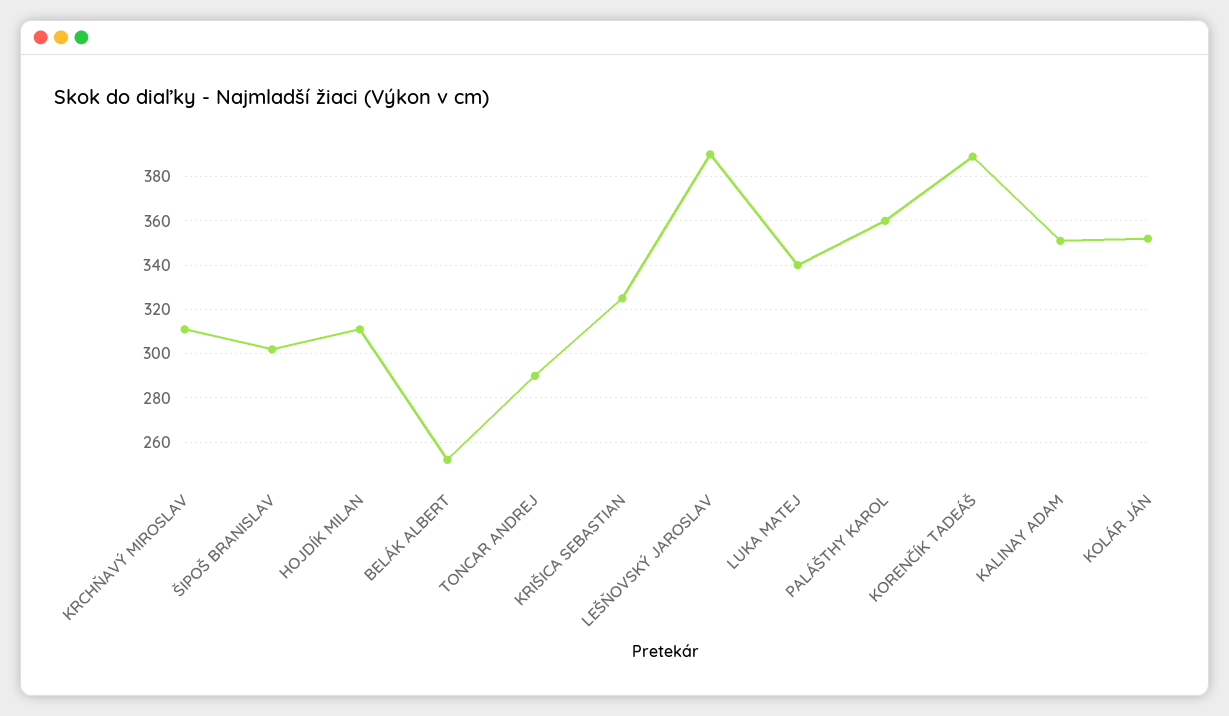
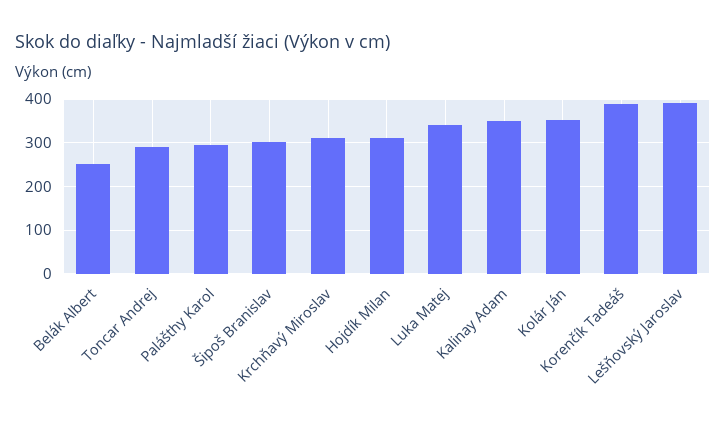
KRIŠICA SEBASTIAN: 325 -> none
PALÁŠTHY KAROL: 360 -> 300

